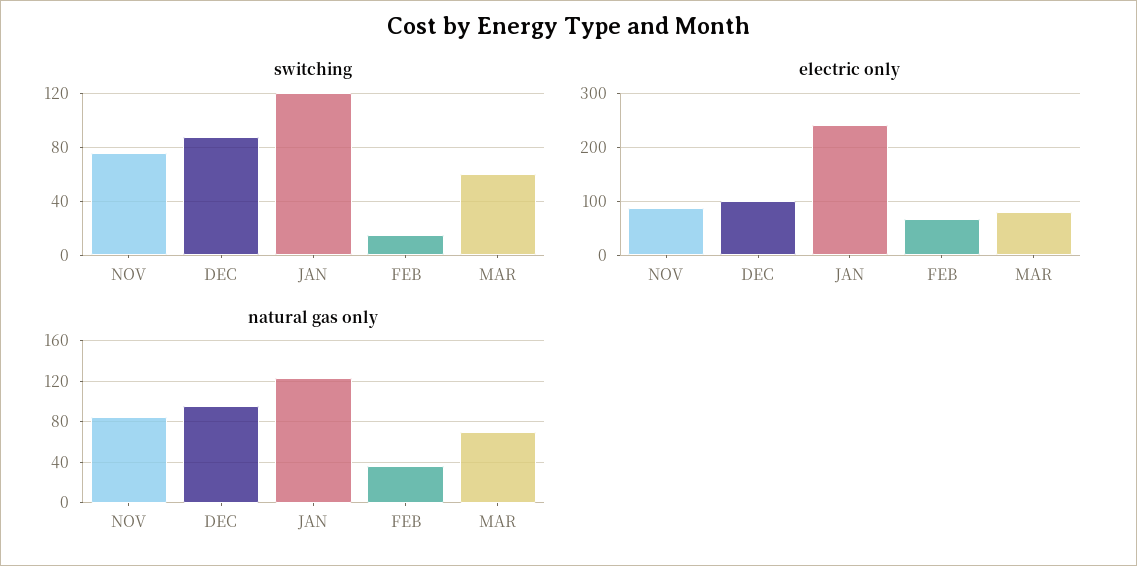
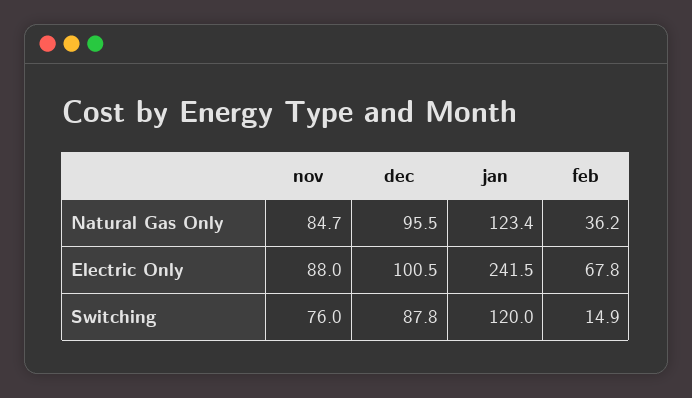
switching, MAR: 60 -> none
electric only, MAR: 80 -> none
natural gas only, MAR: 70 -> none

